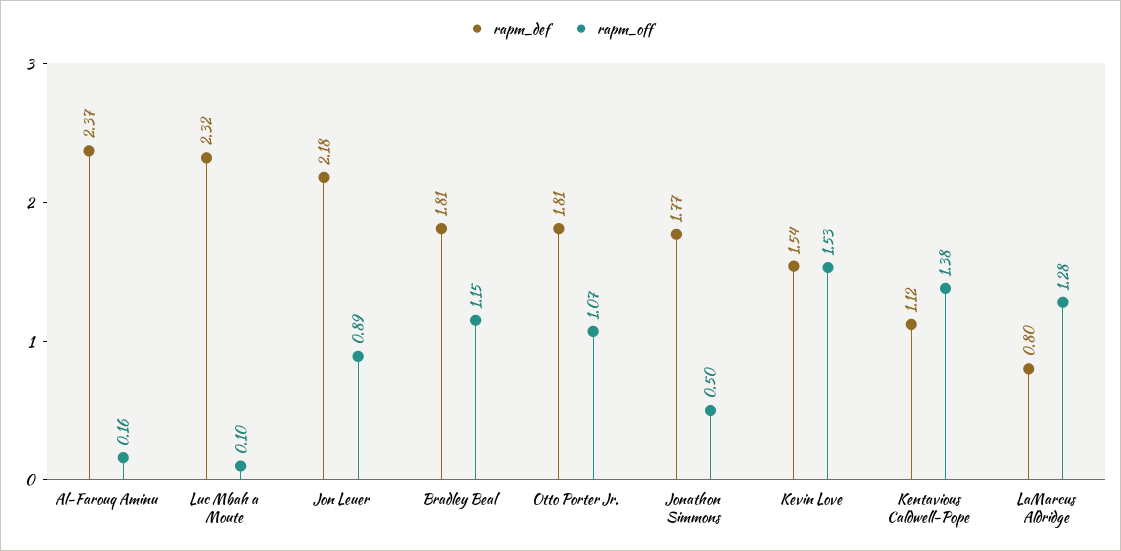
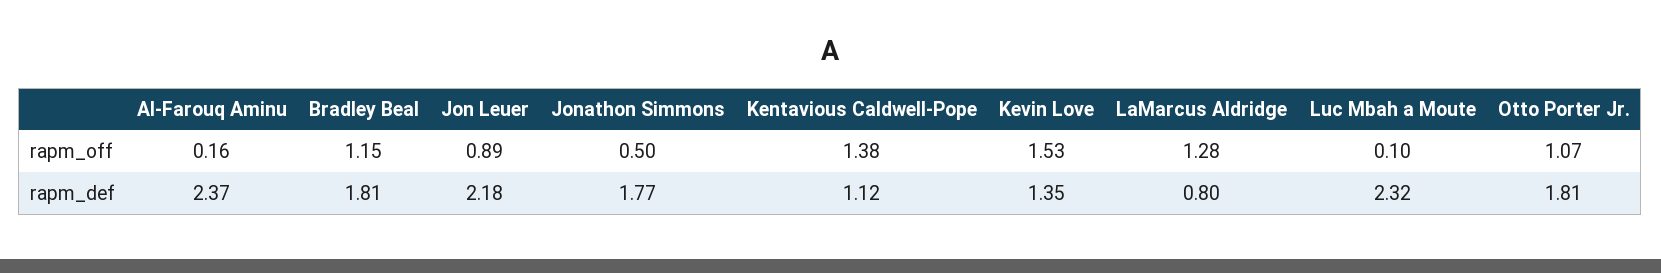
rapm_def, Kevin Love: 1.54 -> 1.35

